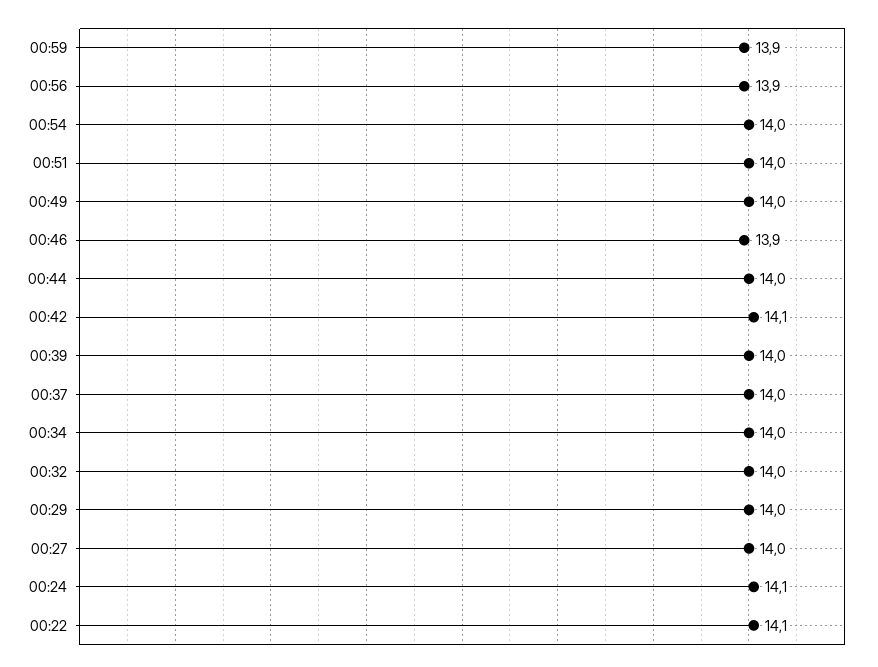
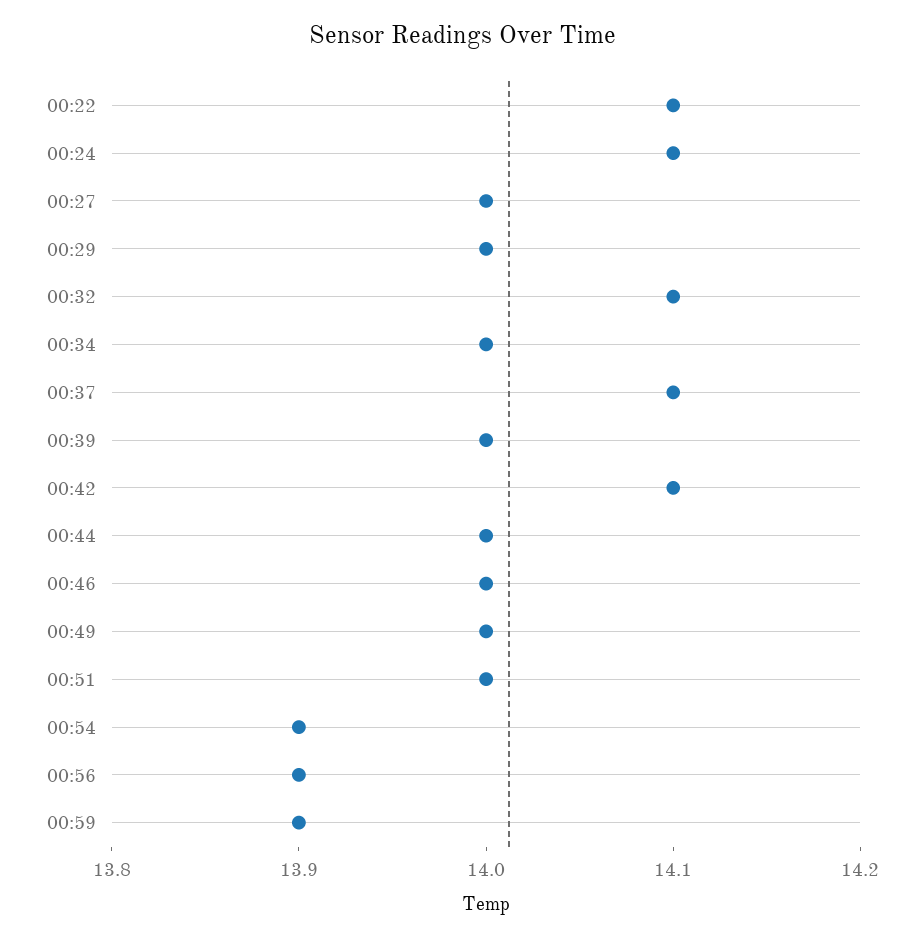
00:54: 14 -> 13.9
00:46: 13.9 -> 14
00:37: 14 -> 14.1
00:32: 14 -> 14.1

